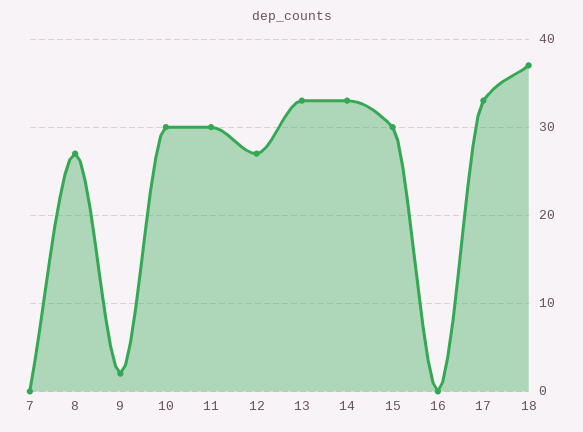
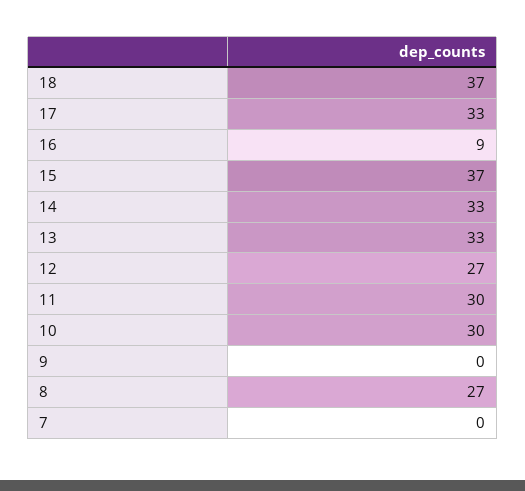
9: 2 -> 0
15: 30 -> 37
16: 0 -> 9

